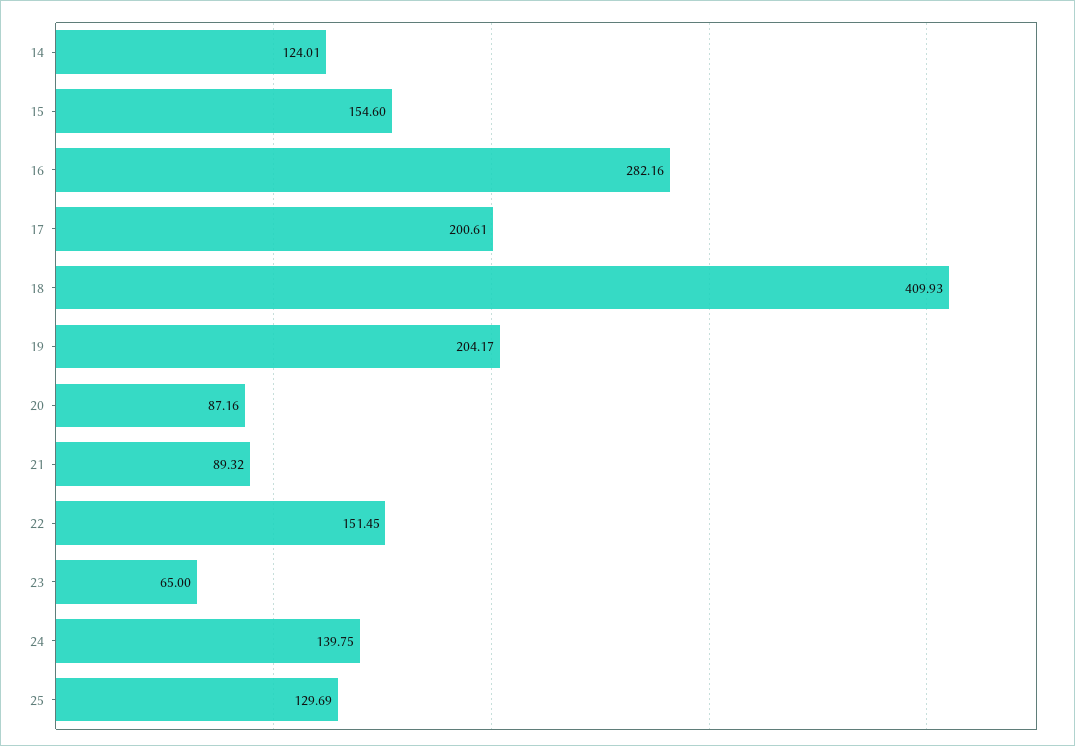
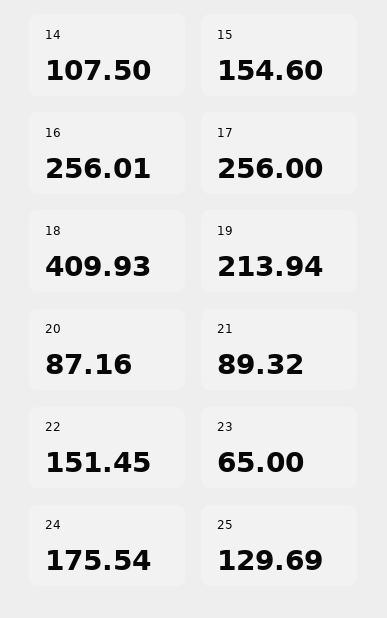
14: 124.01 -> 107.5
16: 282.16 -> 256.01
17: 200.61 -> 256
19: 204.17 -> 213.94
24: 139.75 -> 175.54

